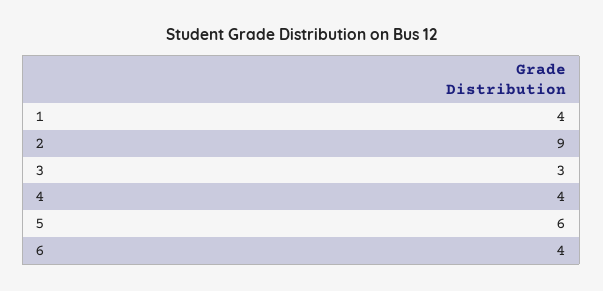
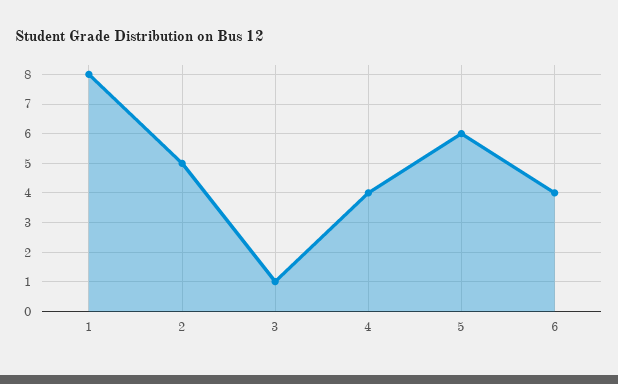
1: 4 -> 8
2: 9 -> 5
3: 3 -> 1

